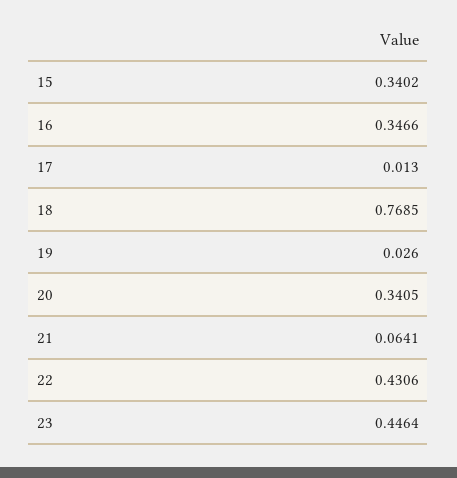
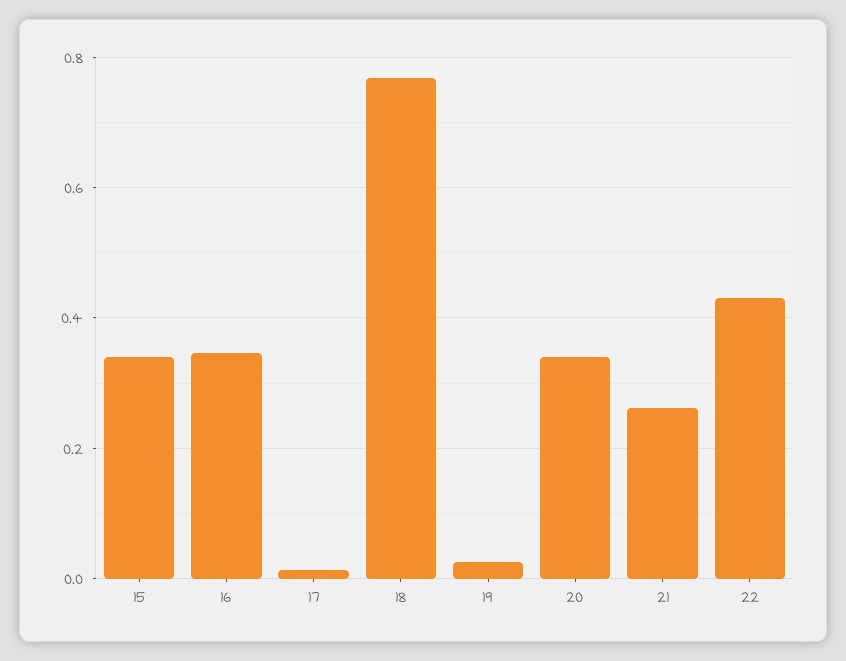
21: 0.0641 -> 0.26
23: 0.4464 -> none

